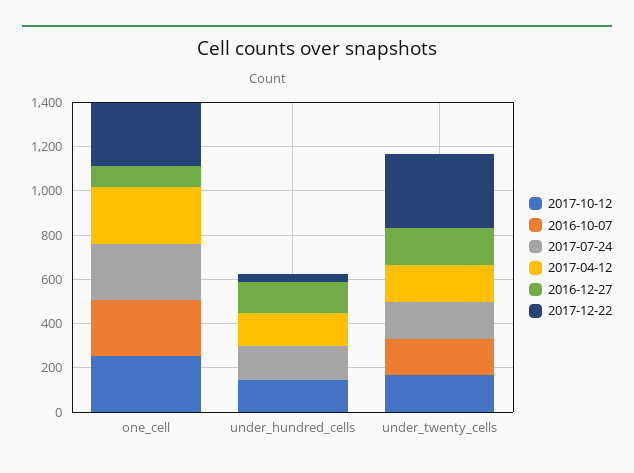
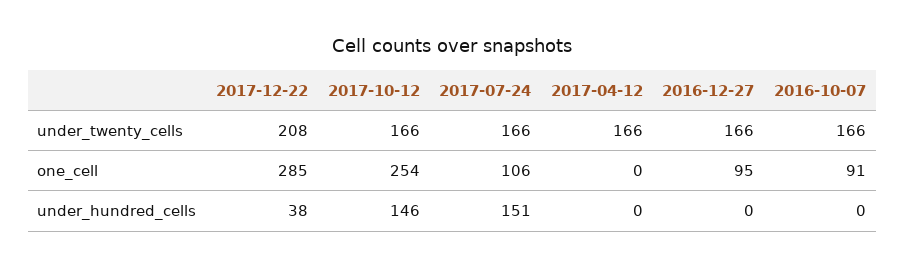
2016-10-07, one_cell: 250 -> 91
2017-07-24, one_cell: 250 -> 106
2017-04-12, one_cell: 250 -> 0
2017-04-12, under_hundred_cells: 150 -> 0
2016-12-27, under_hundred_cells: 150 -> 0
2017-12-22, under_twenty_cells: 350 -> 208

